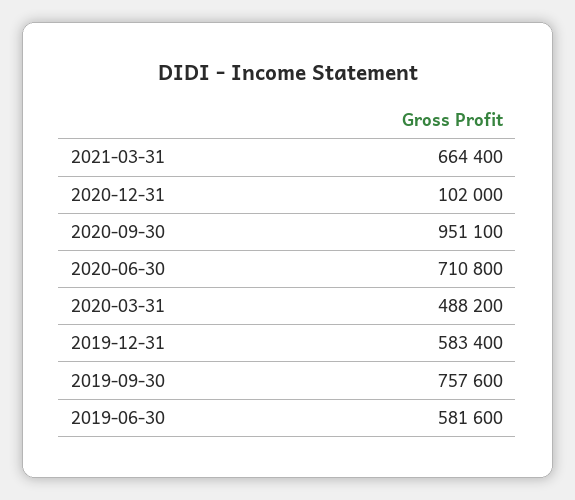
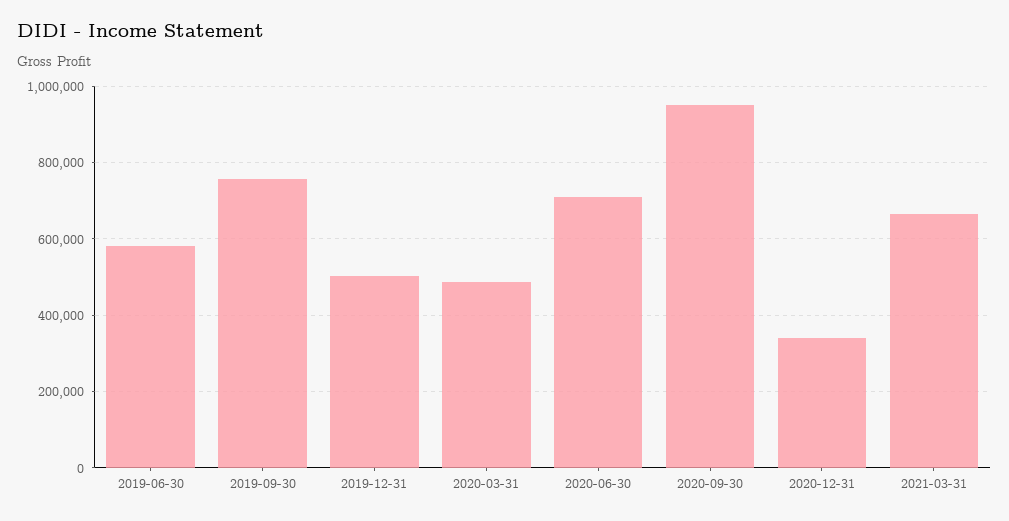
2020-12-31: 102000 -> 340000
2019-12-31: 583400 -> 500000

